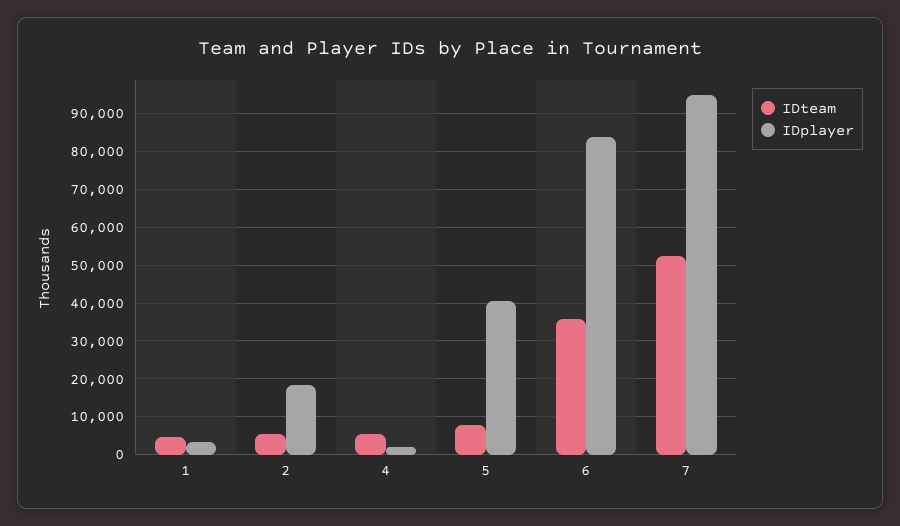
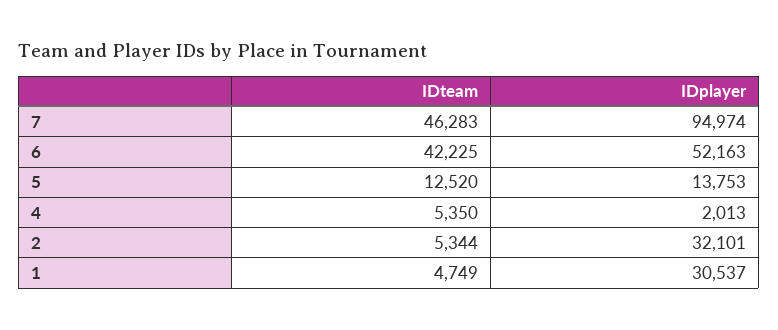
IDplayer, 1: 4000 -> 30537
IDplayer, 2: 18000 -> 32101
IDteam, 5: 8000 -> 12520
IDplayer, 5: 40000 -> 13753
IDteam, 6: 36000 -> 42225
IDplayer, 6: 84000 -> 52163
IDteam, 7: 52000 -> 46283

